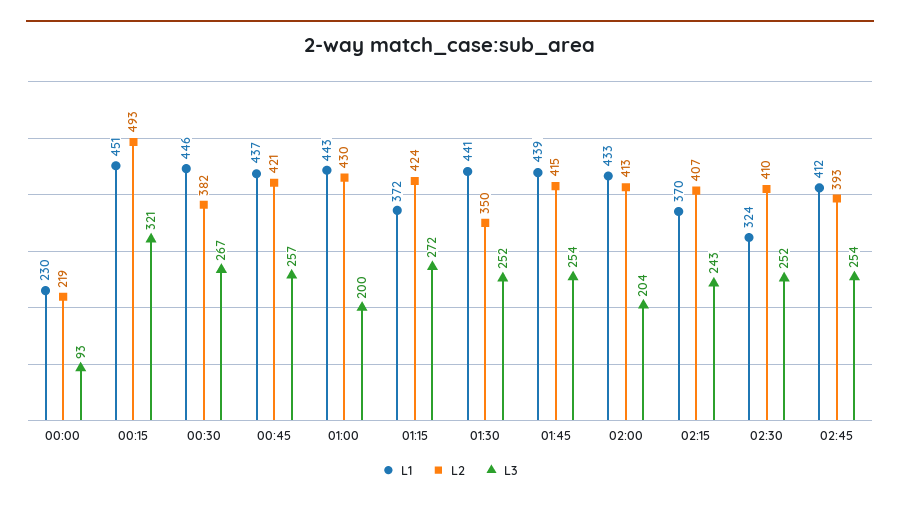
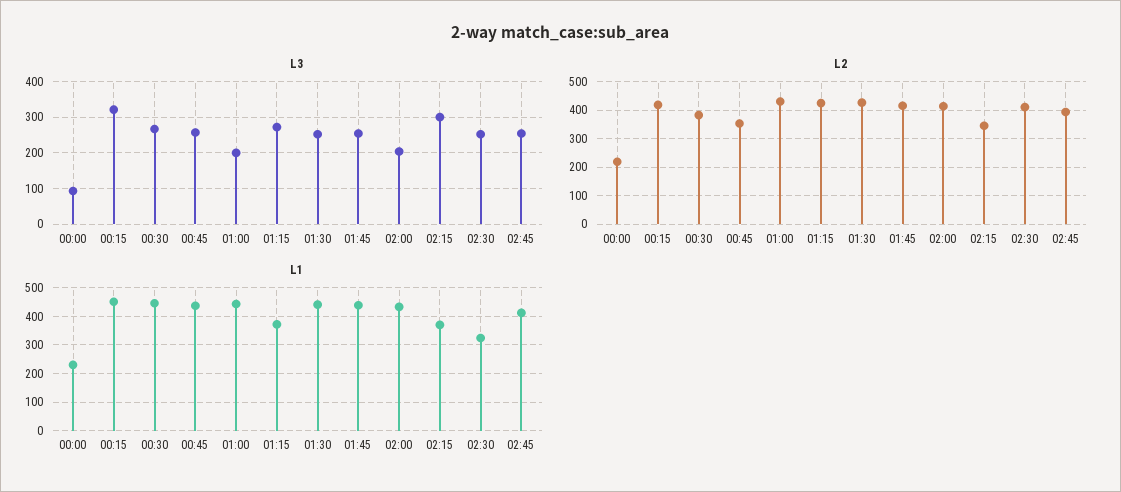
L2, 00:15: 493 -> 425
L2, 00:45: 421 -> 350
L2, 01:30: 350 -> 425
L2, 02:15: 407 -> 350
L3, 02:15: 243 -> 300

